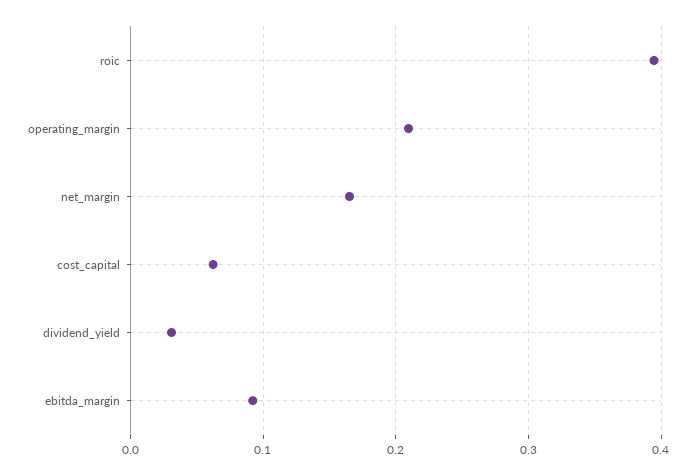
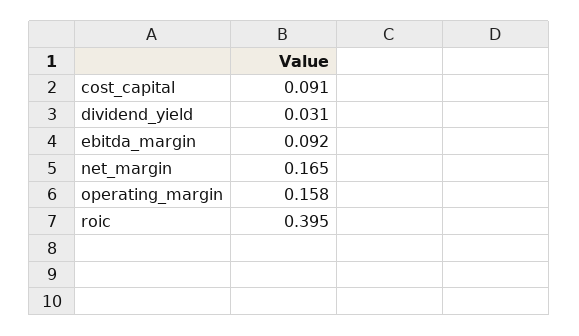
operating_margin: 0.21 -> 0.158
cost_capital: 0.06 -> 0.091

